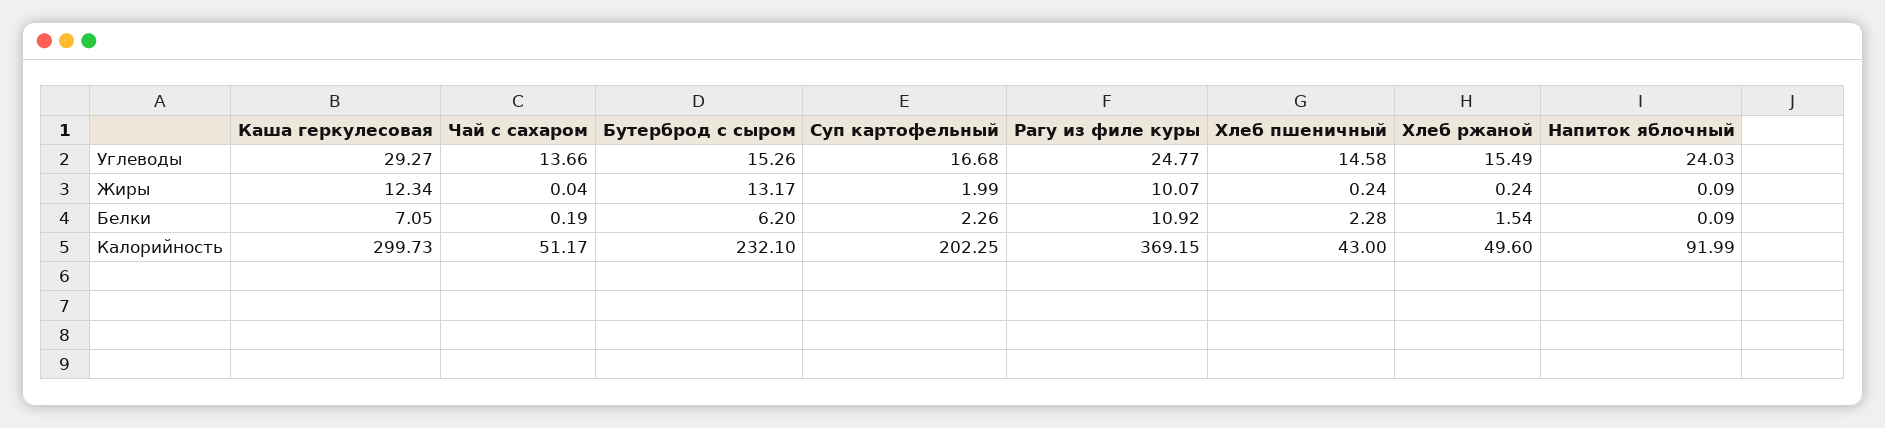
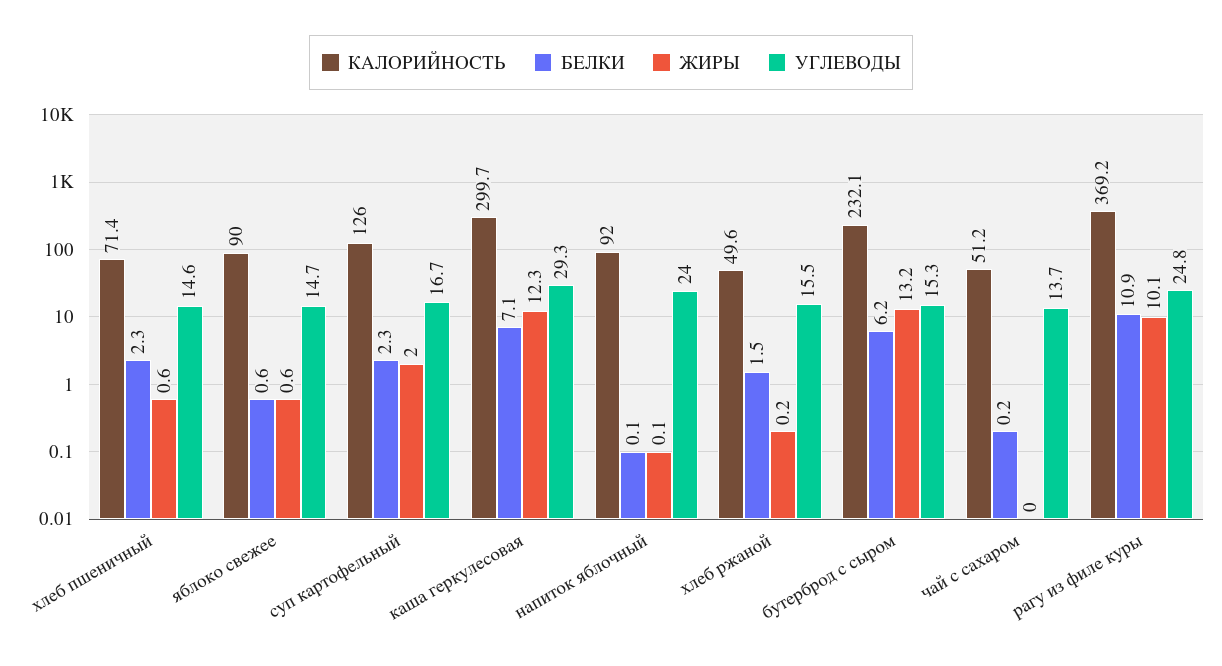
Жиры, Хлеб пшеничный: 0.24 -> 0.6
Калорийность, Суп картофельный: 202.25 -> 126
Калорийность, Хлеб пшеничный: 43 -> 71.4
Калорийность, яблоко свежее: none -> 90
Белки, яблоко свежее: none -> 0.6
Жиры, яблоко свежее: none -> 0.6
Углеводы, яблоко свежее: none -> 14.7

